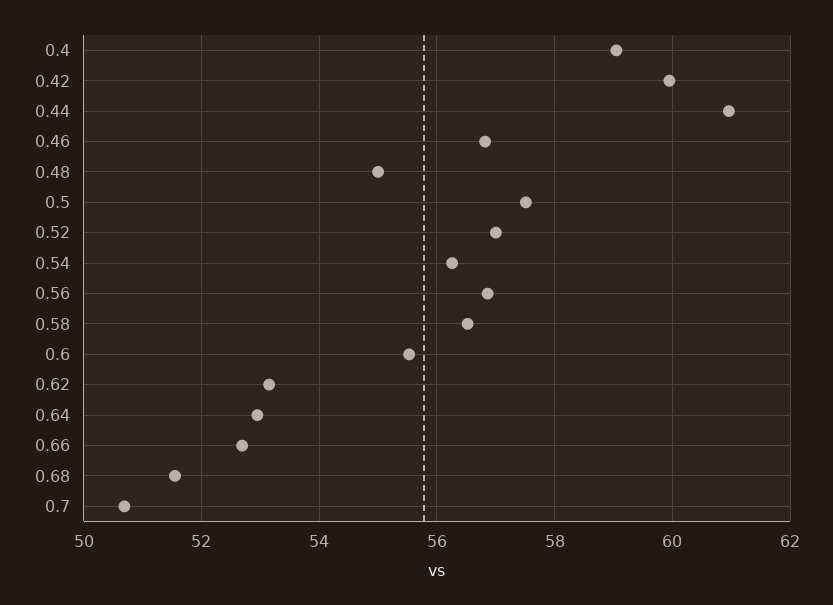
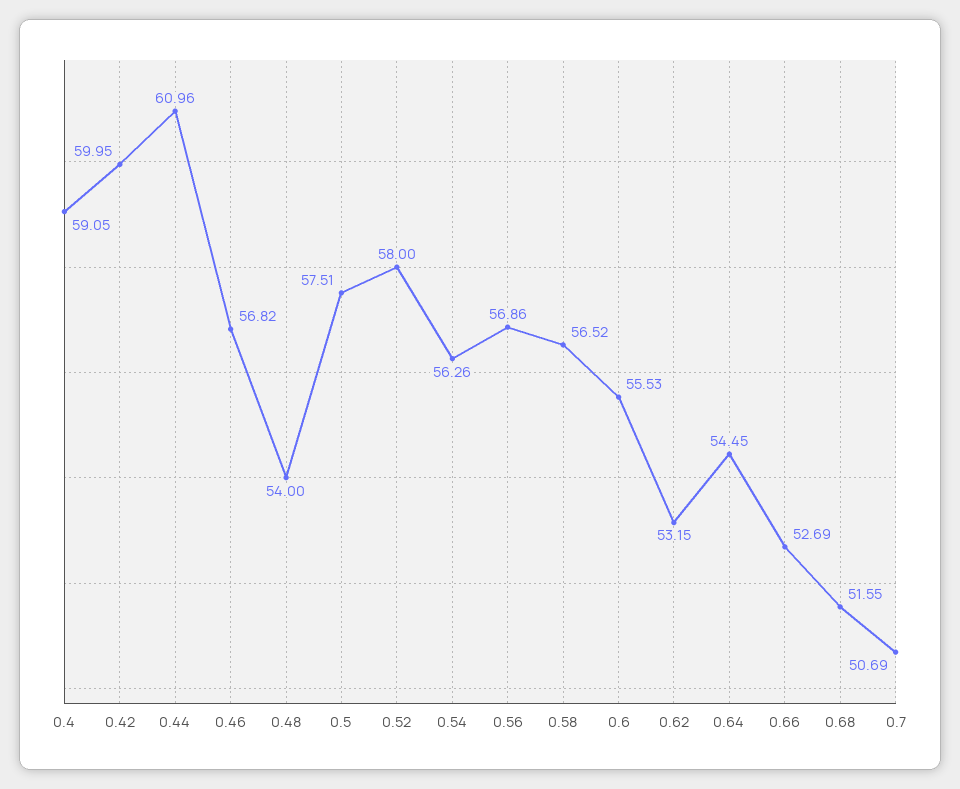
0.48: 55 -> 54
0.52: 57 -> 58
0.64: 53 -> 54.45

